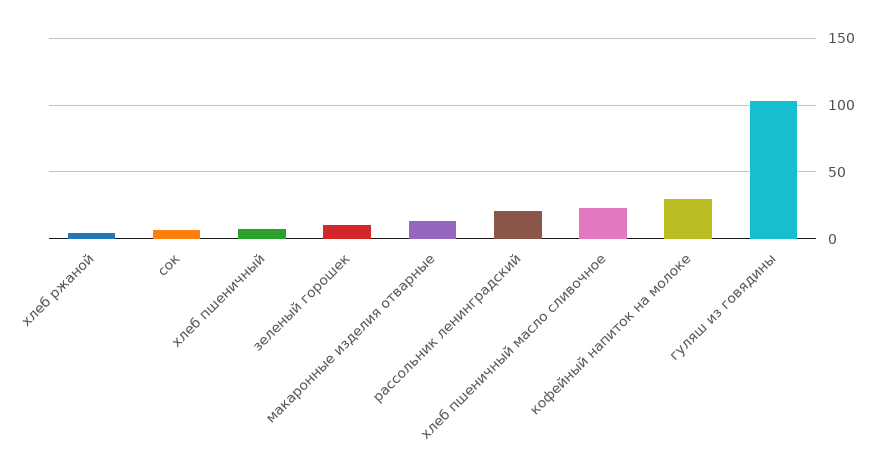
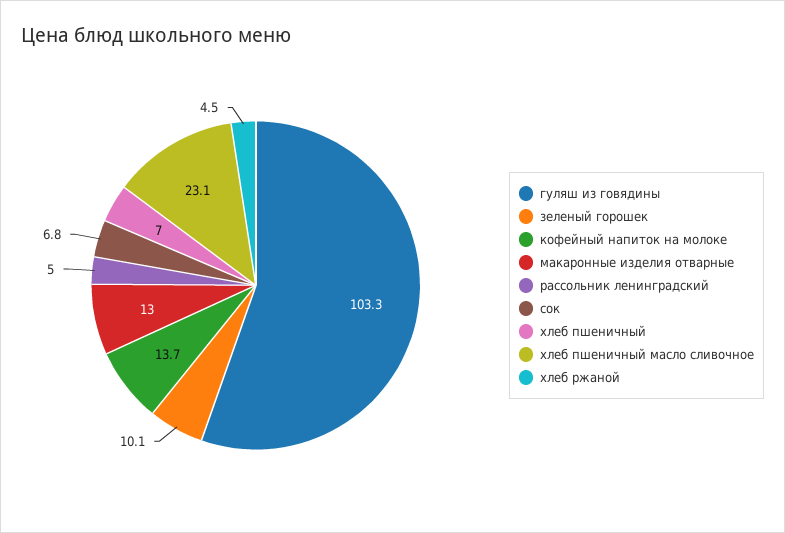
рассольник ленинградский: 20 -> 5
кофейный напиток на молоке: 30 -> 13.7

